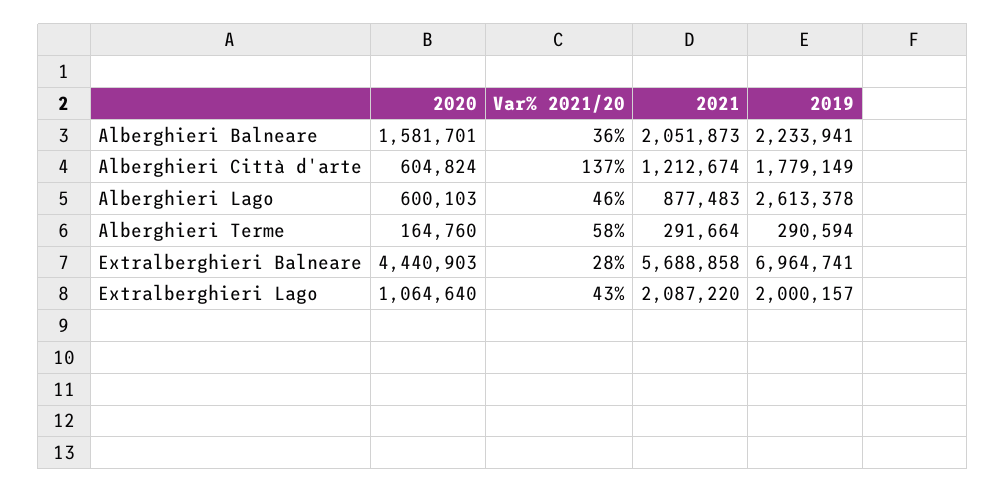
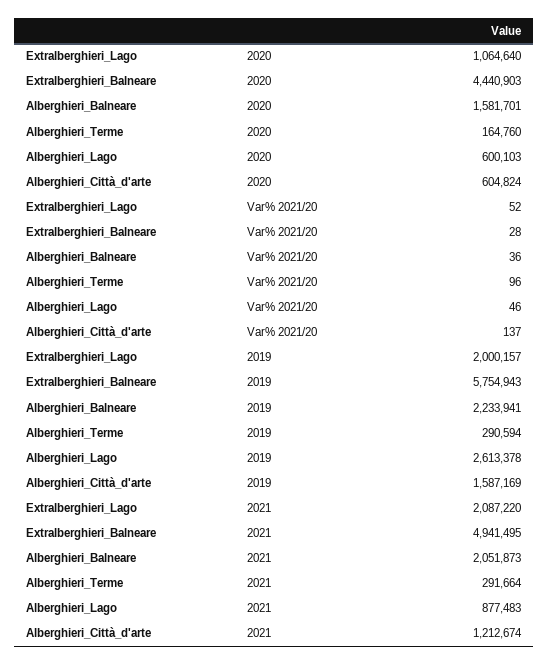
2019, Alberghieri Città d'arte: 1779149 -> 1587169
Var% 2021/20, Alberghieri Terme: 58 -> 96
2021, Extralberghieri Balneare: 5688858 -> 4941495
2019, Extralberghieri Balneare: 6964741 -> 5754943
Var% 2021/20, Extralberghieri Lago: 43 -> 52

